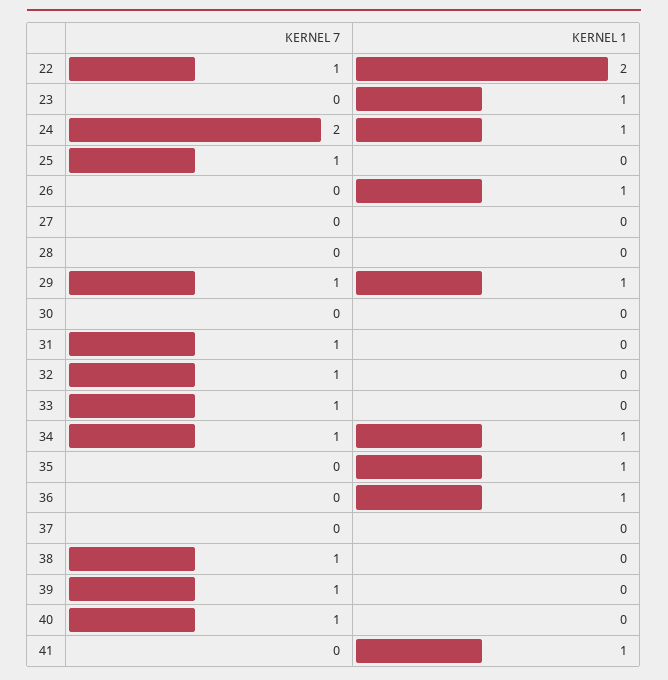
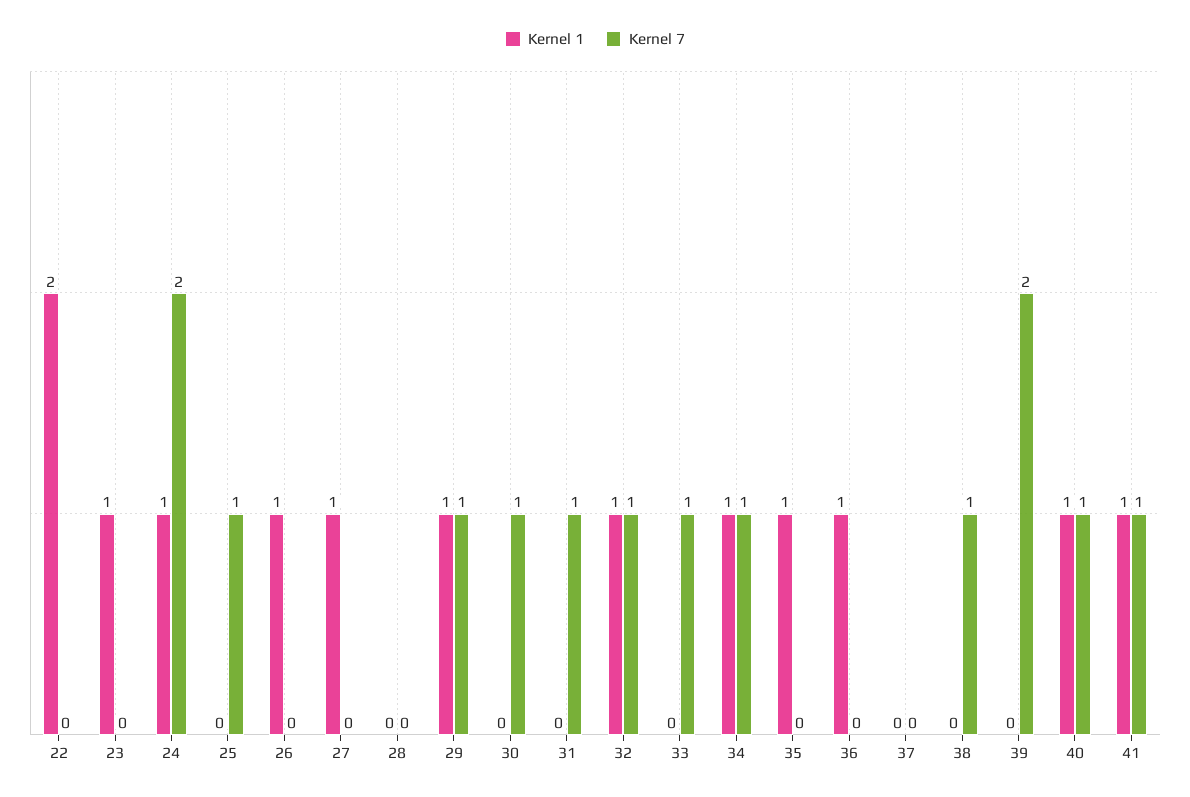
KERNEL 7, 22: 1 -> 0
KERNEL 1, 27: 0 -> 1
KERNEL 7, 30: 0 -> 1
KERNEL 1, 32: 0 -> 1
KERNEL 7, 39: 1 -> 2
KERNEL 1, 40: 0 -> 1
KERNEL 7, 41: 0 -> 1

